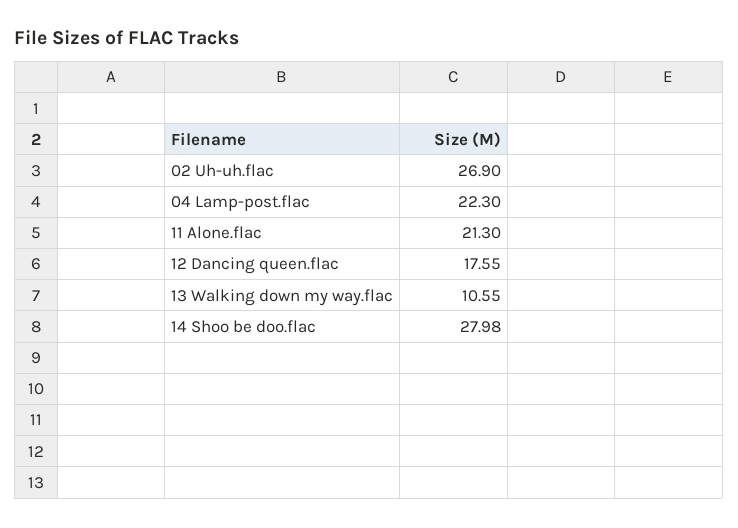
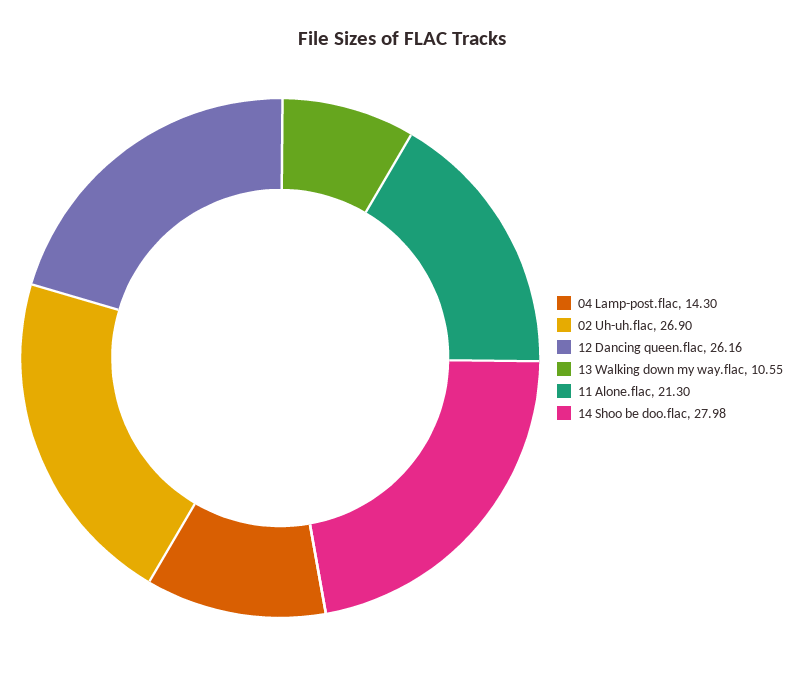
04 Lamp-post.flac: 22.3 -> 14.3
12 Dancing queen.flac: 17.55 -> 26.16

